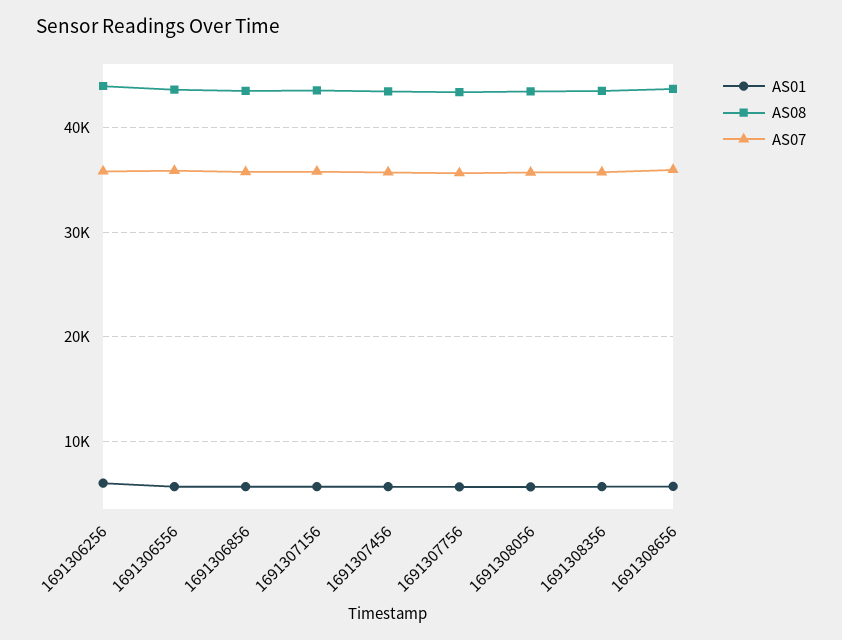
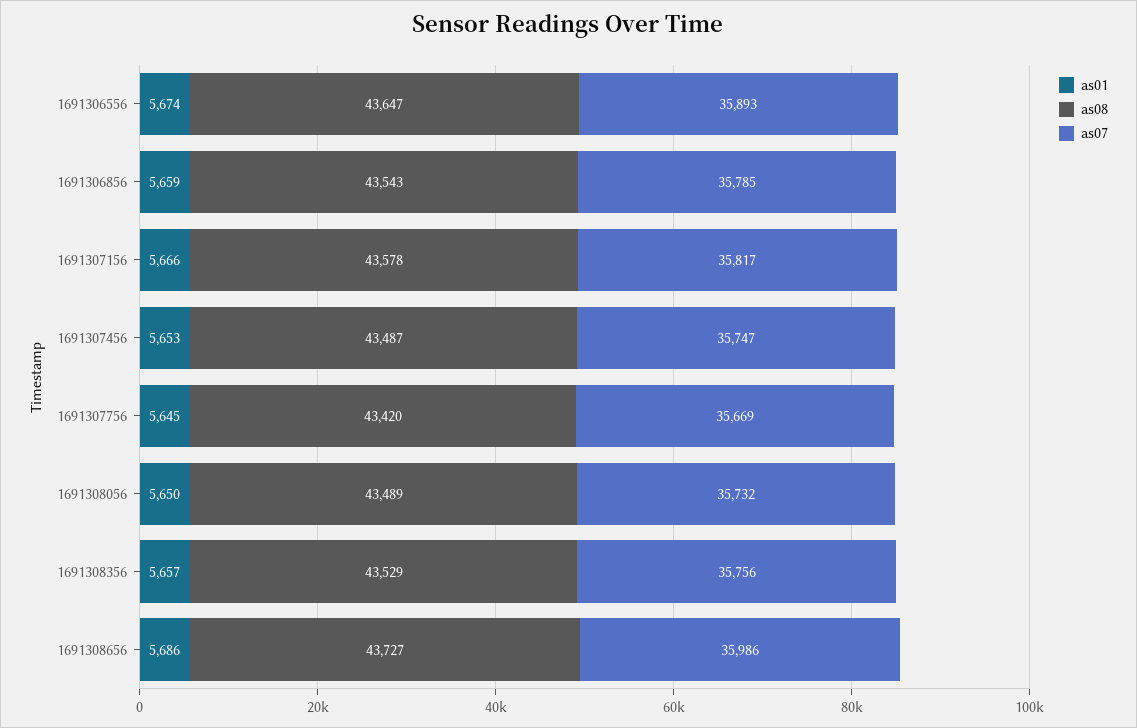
AS01, 1691306256: 6000 -> none
AS08, 1691306256: 44000 -> none
AS07, 1691306256: 36000 -> none

